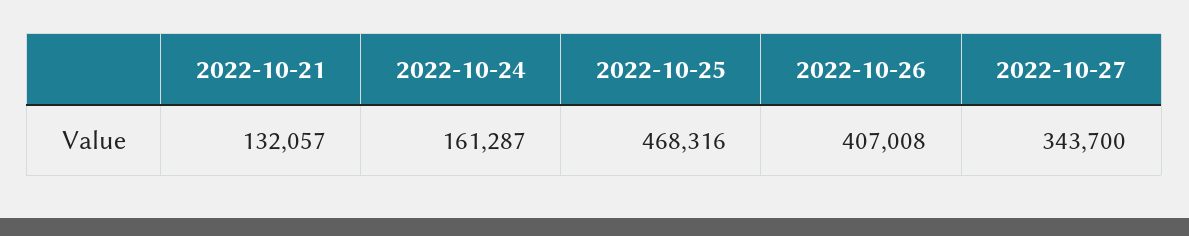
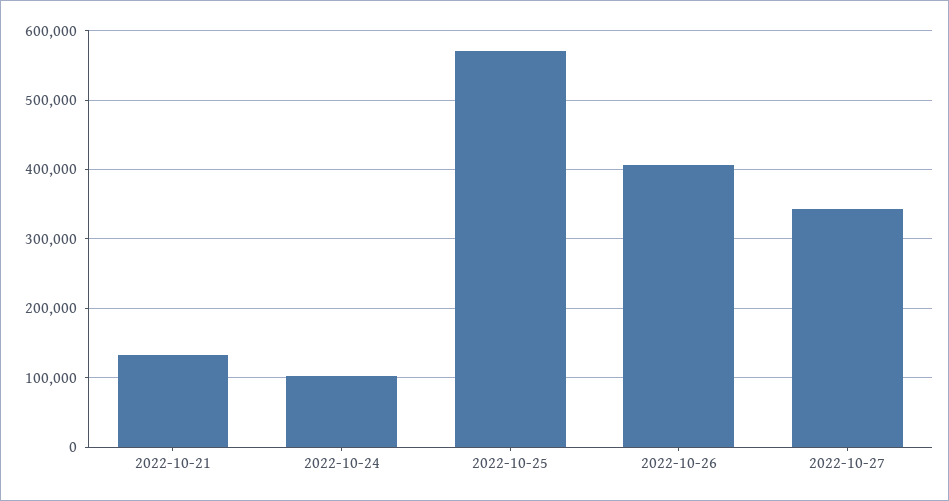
2022-10-24: 161287 -> 100000
2022-10-25: 468316 -> 570000

